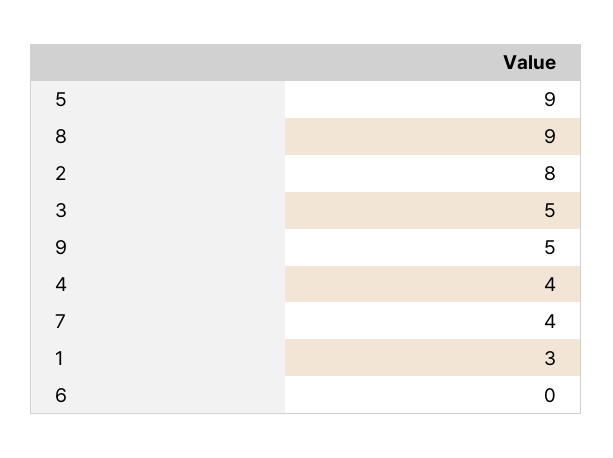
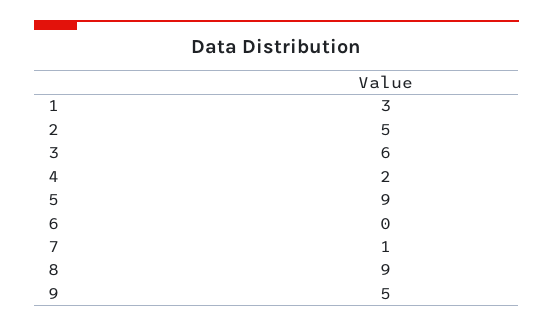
2: 8 -> 5
3: 5 -> 6
4: 4 -> 2
7: 4 -> 1

